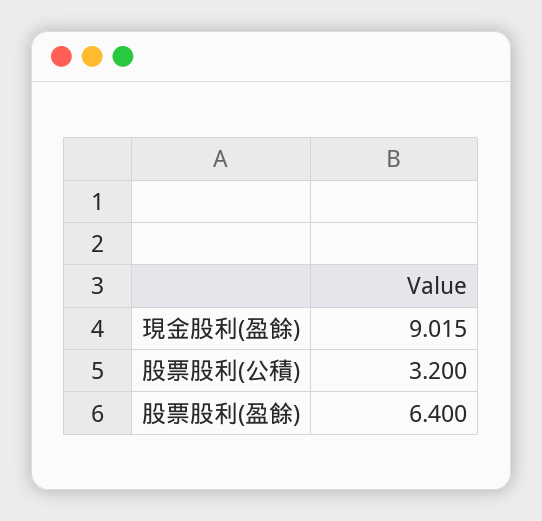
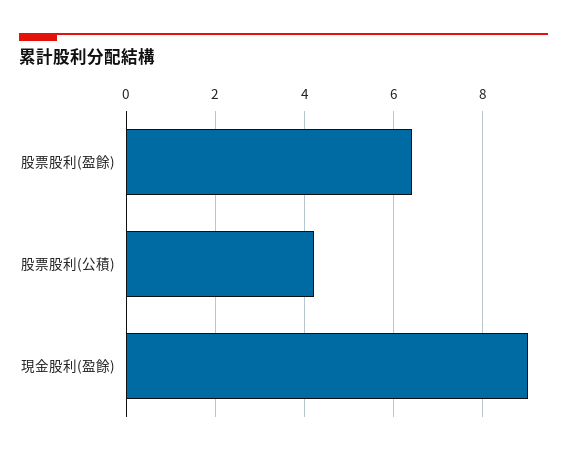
股票股利(公積): 3.2 -> 4.2

